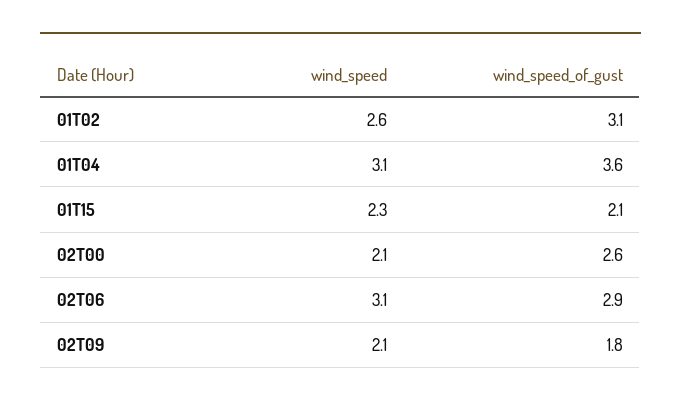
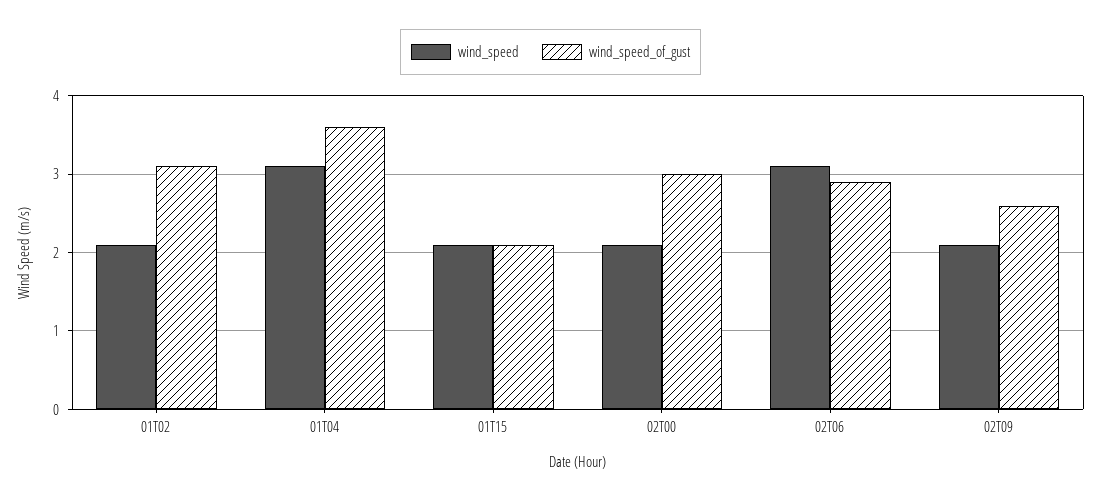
wind_speed, 01T02: 2.6 -> 2.1
wind_speed, 01T15: 2.3 -> 2.1
wind_speed_of_gust, 02T00: 2.6 -> 3
wind_speed_of_gust, 02T09: 1.8 -> 2.6

